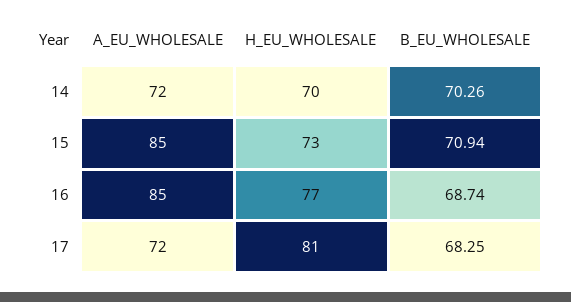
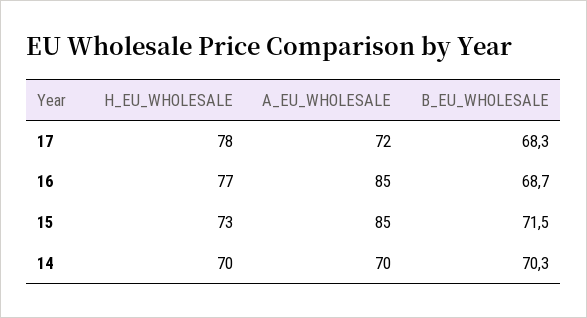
A_EU_WHOLESALE, 14: 72 -> 70
B_EU_WHOLESALE, 15: 70.94 -> 71.5
H_EU_WHOLESALE, 17: 81 -> 78

